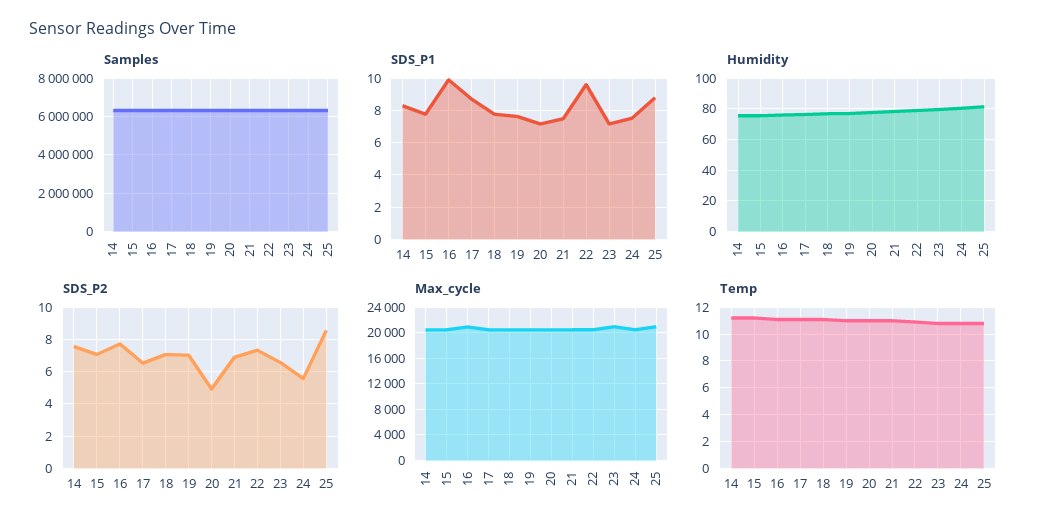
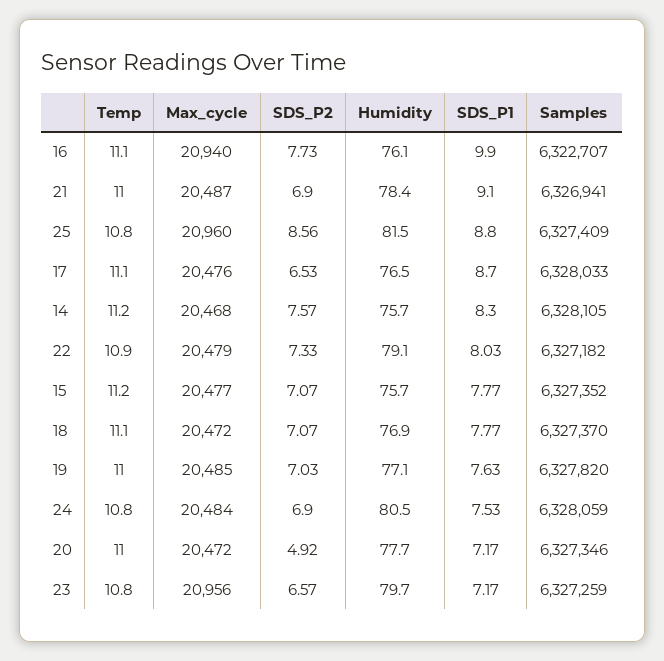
SDS_P1, 21: 7.5 -> 9.1
SDS_P1, 22: 9.5 -> 8.03
SDS_P2, 24: 5.5 -> 6.9

